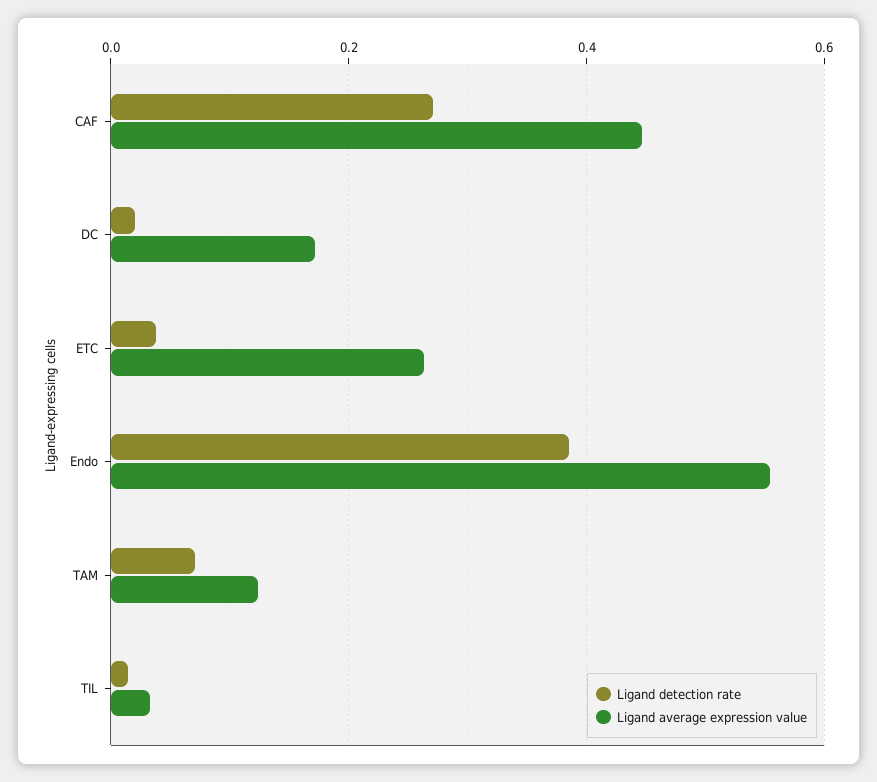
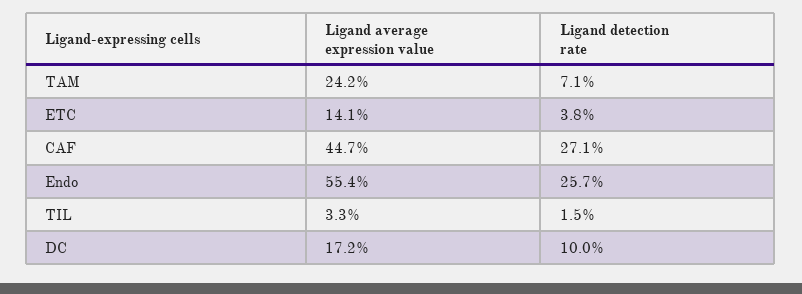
Ligand detection rate, DC: 0.02 -> 0.1
Ligand average expression value, ETC: 0.26 -> 0.141
Ligand detection rate, Endo: 0.38 -> 0.257
Ligand average expression value, TAM: 0.12 -> 0.242

